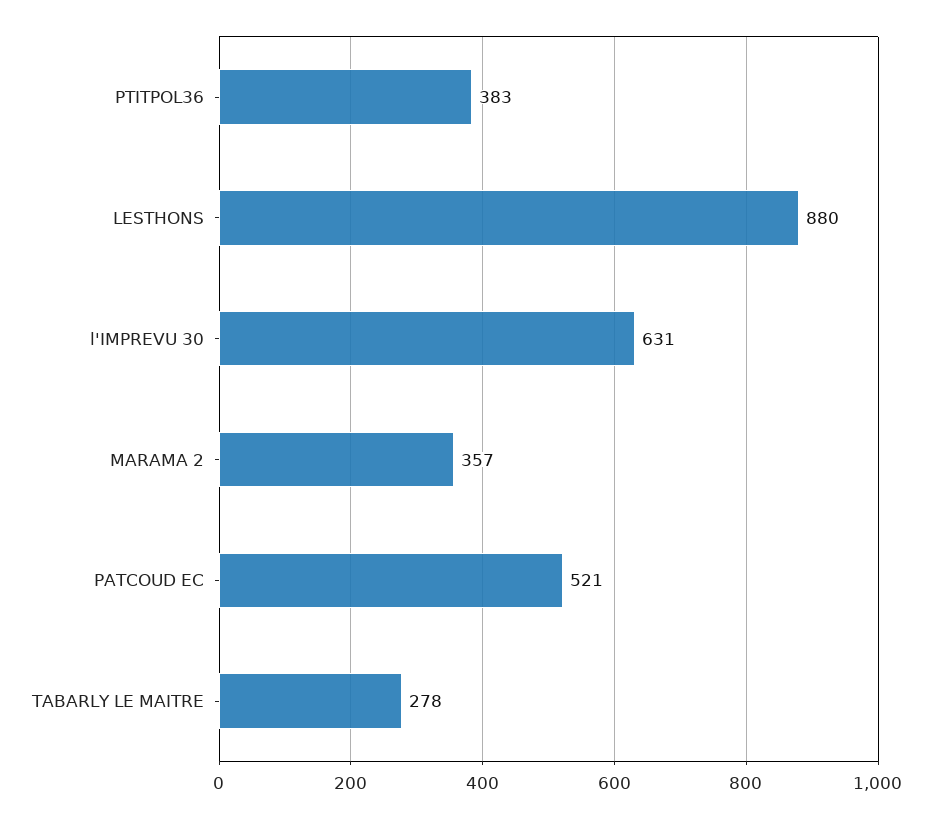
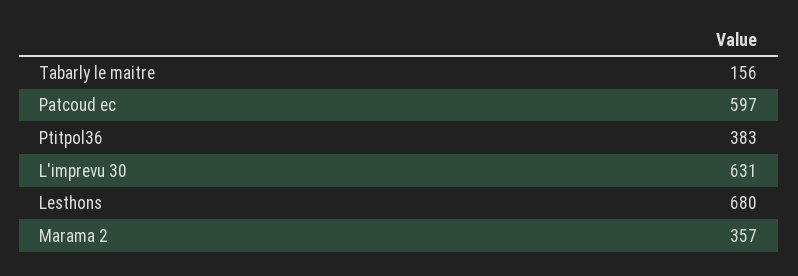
LESTHONS: 880 -> 680
PATCOUD EC: 521 -> 597
TABARLY LE MAITRE: 278 -> 156

